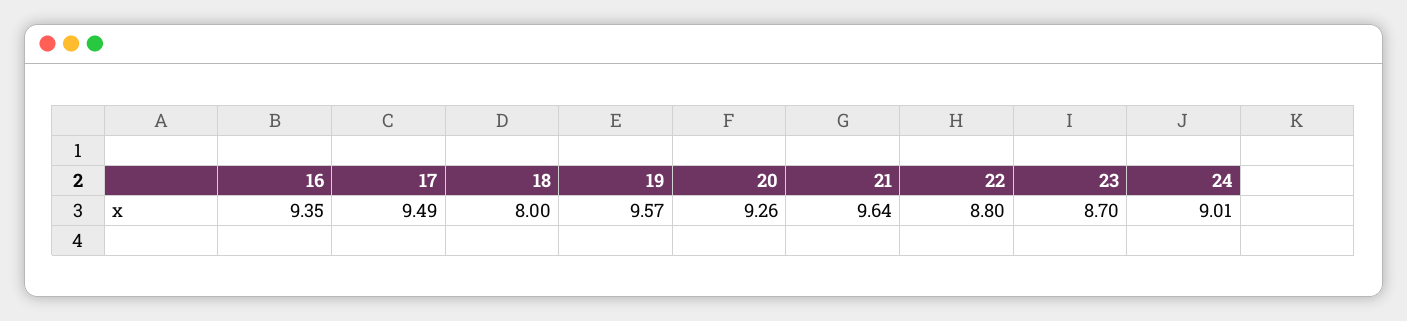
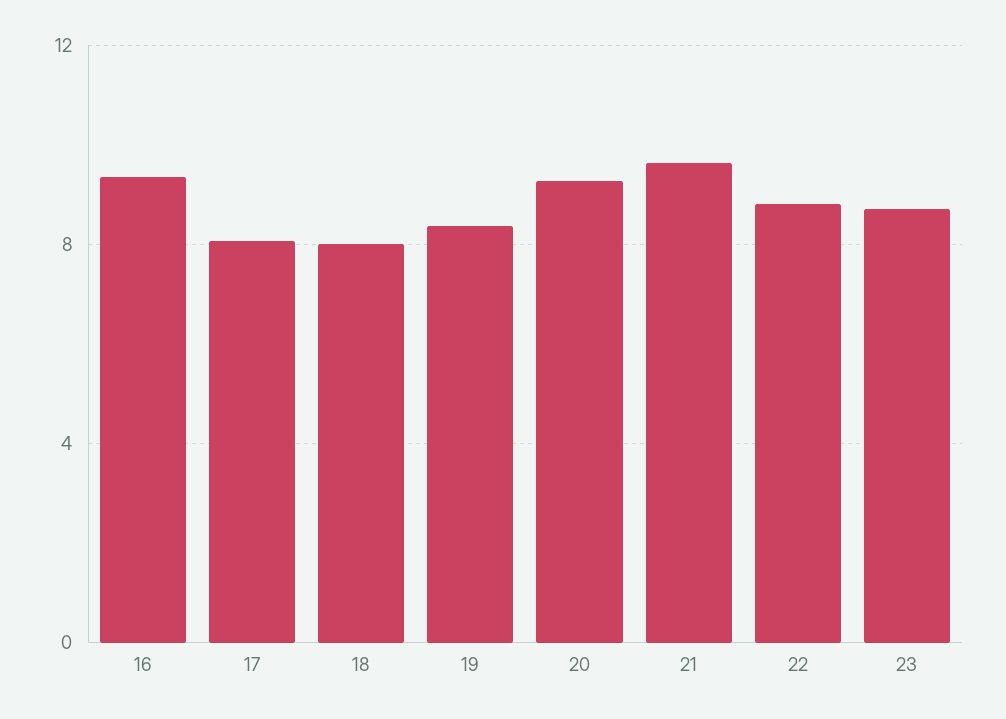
17: 9.49 -> 8
19: 9.57 -> 8.5
24: 9.01 -> none

